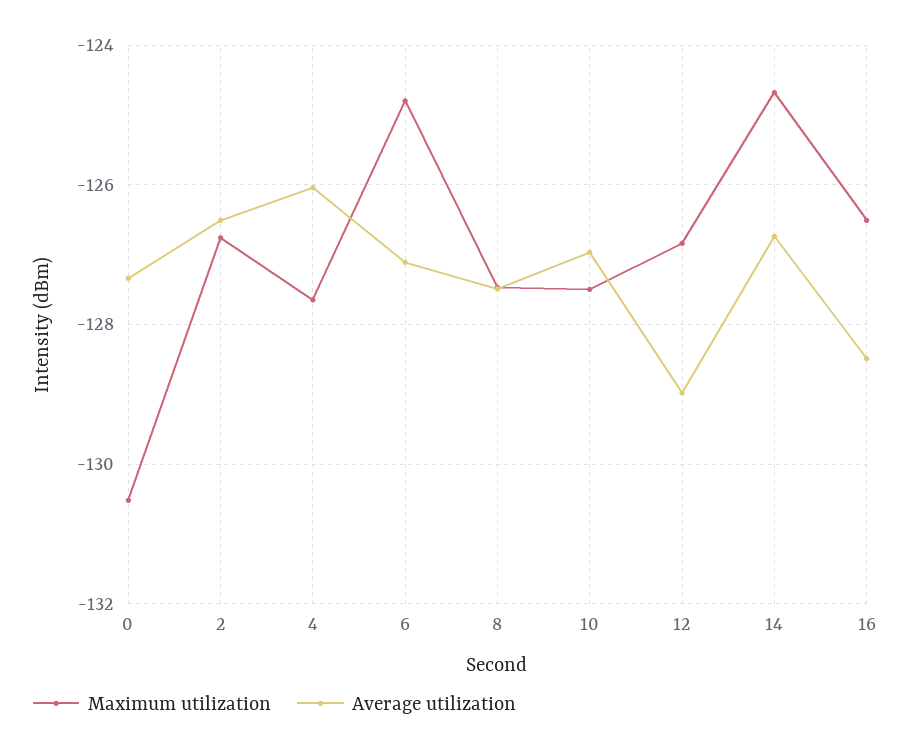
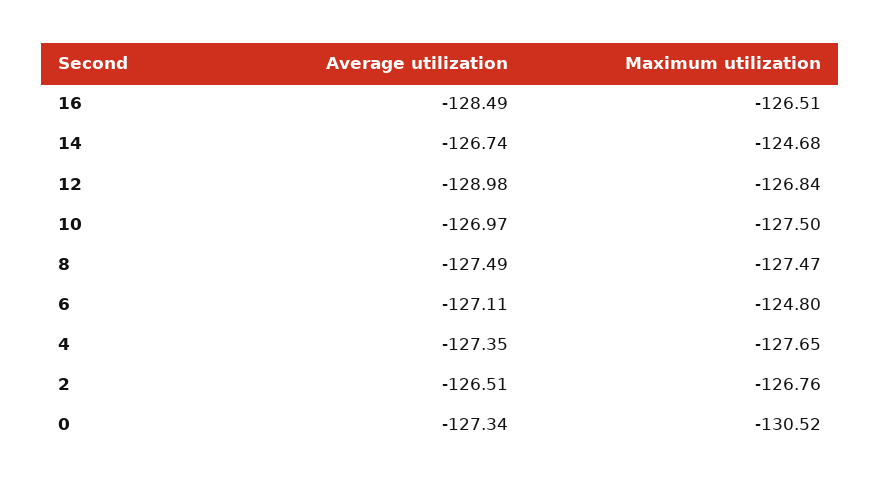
Average utilization, 4: -126 -> -127.35

